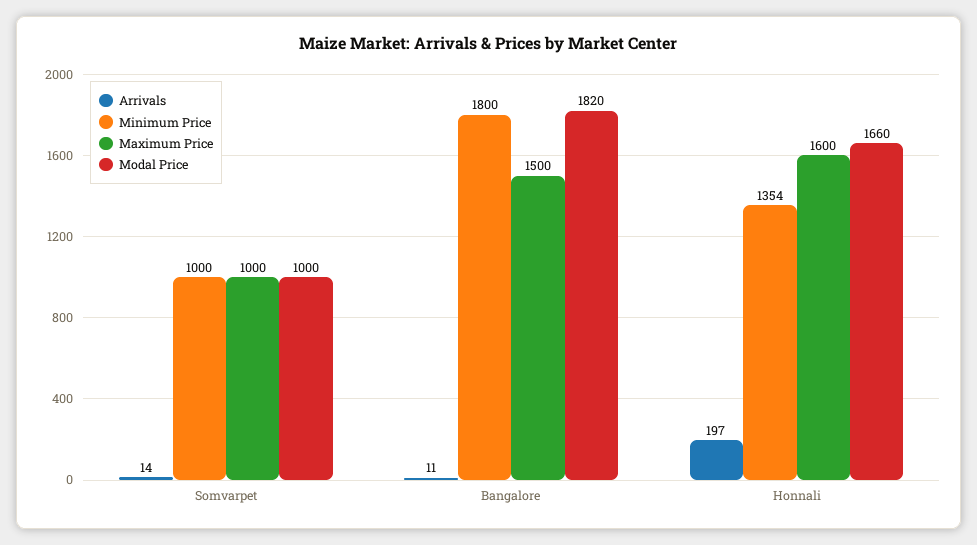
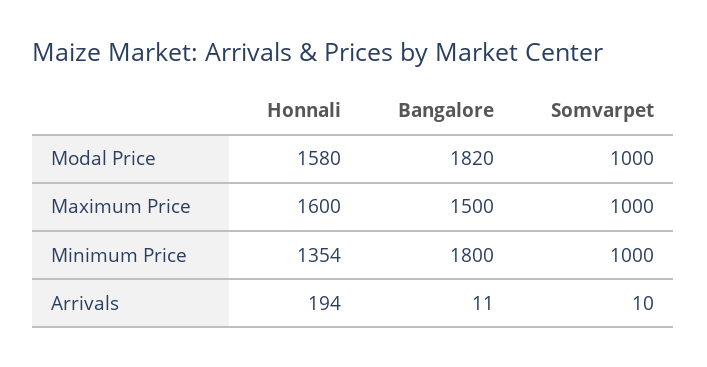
Arrivals, Somvarpet: 14 -> 10
Arrivals, Honnali: 197 -> 194
Modal Price, Honnali: 1660 -> 1580

